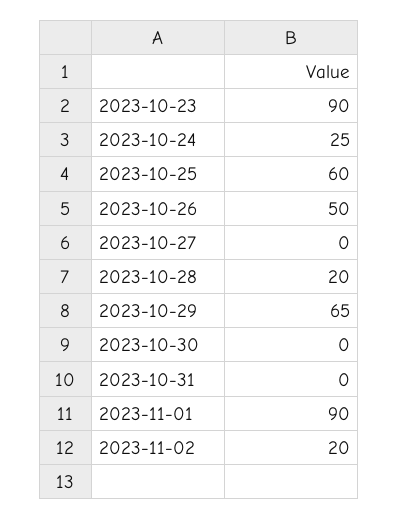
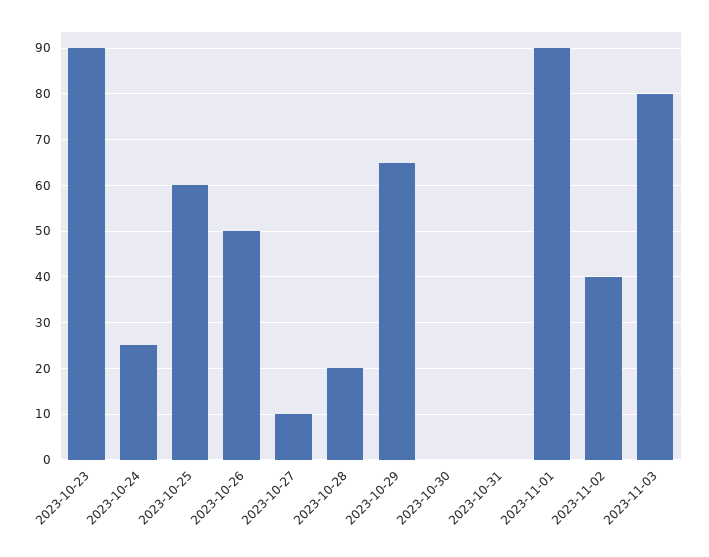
2023-10-27: 0 -> 10
2023-11-02: 20 -> 40
2023-11-03: none -> 80

